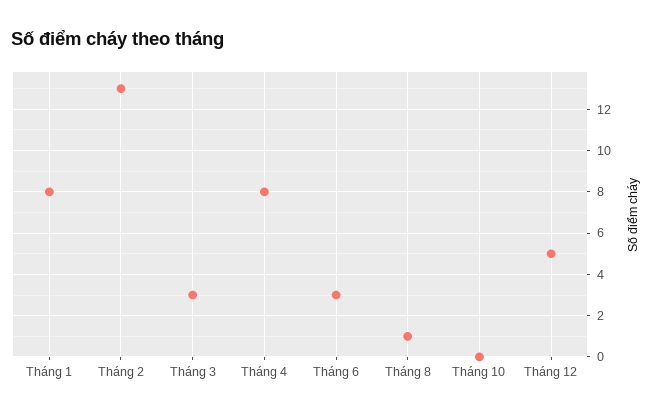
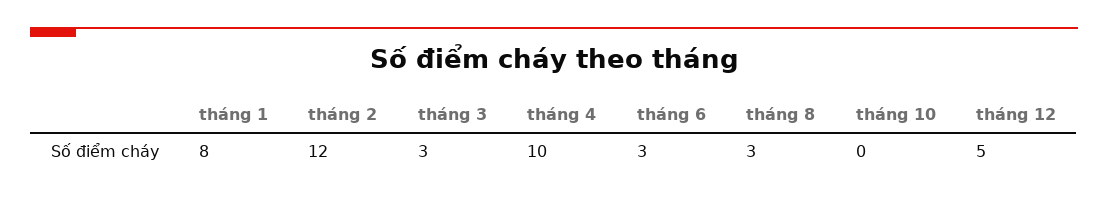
Tháng 2: 13 -> 12
Tháng 4: 8 -> 10
Tháng 8: 1 -> 3

